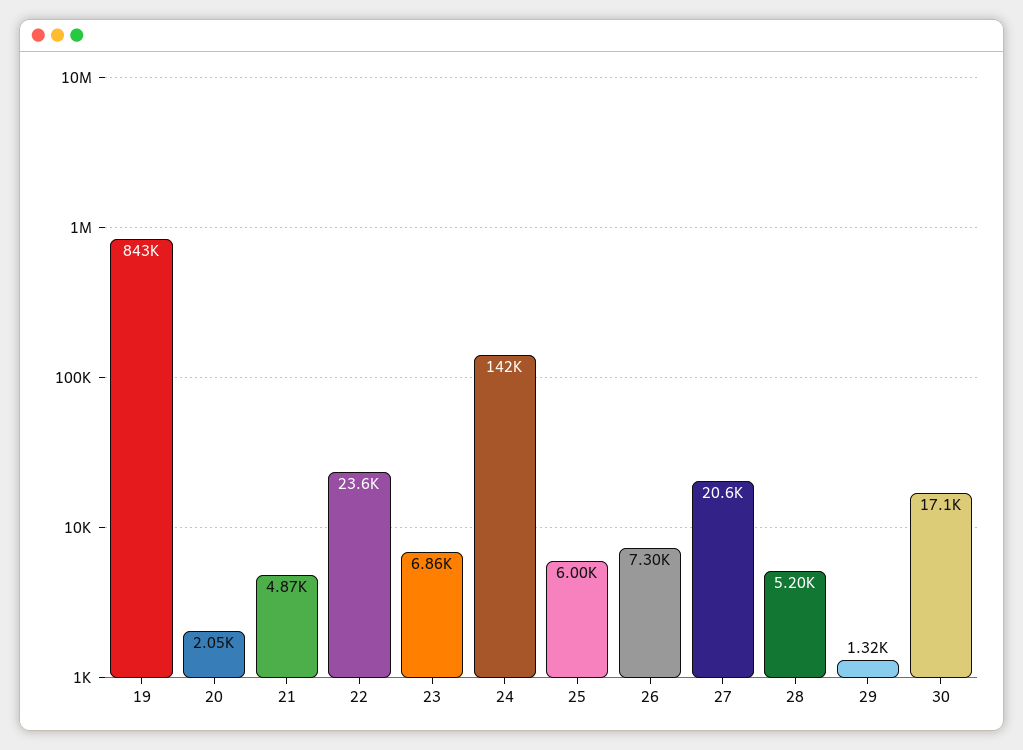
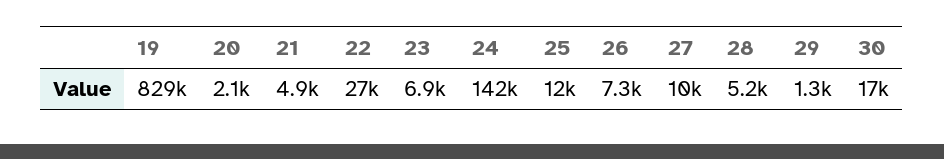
19: 843000 -> 829000
22: 23600 -> 27000
25: 6000 -> 12000
27: 20600 -> 10000

